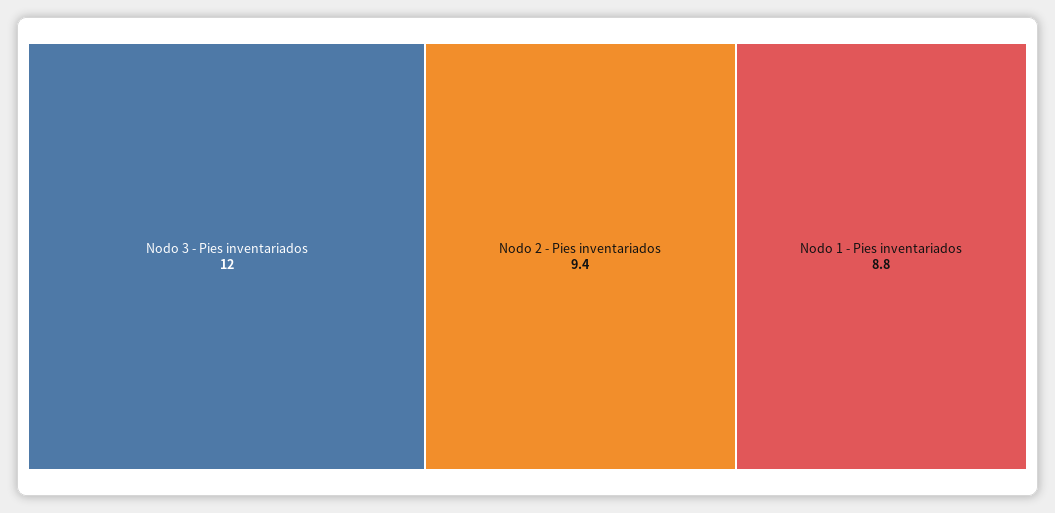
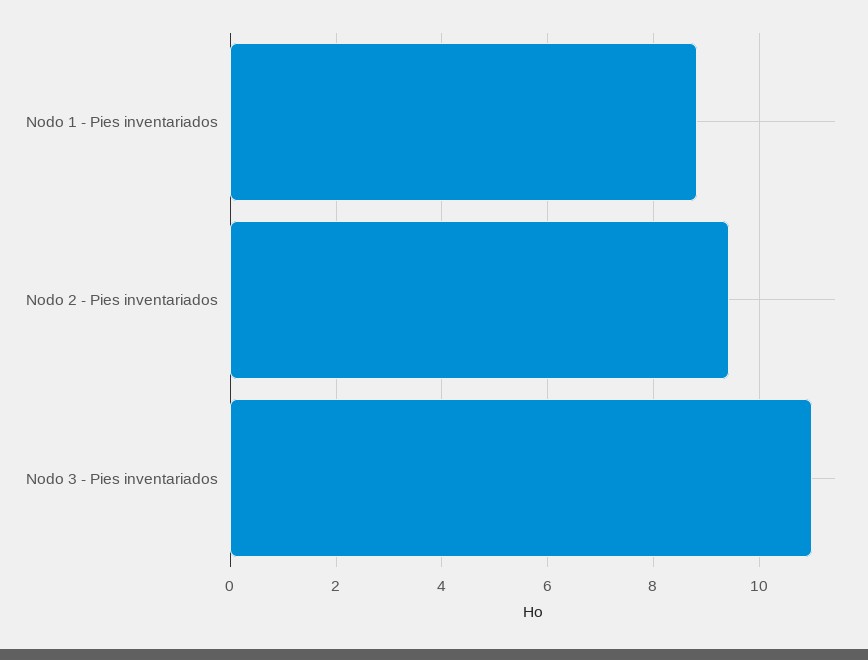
Nodo 3 - Pies inventariados: 12 -> 11

